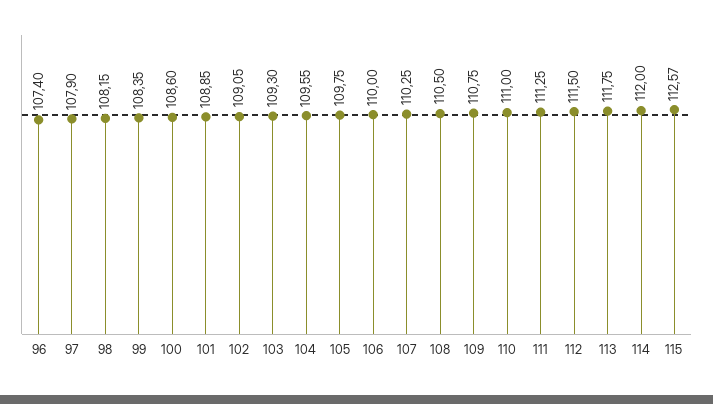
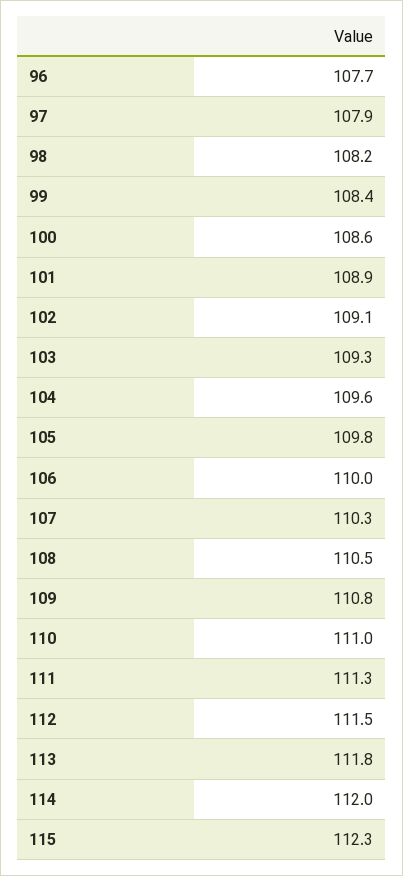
96: 107.4 -> 107.7
115: 112.57 -> 112.3

